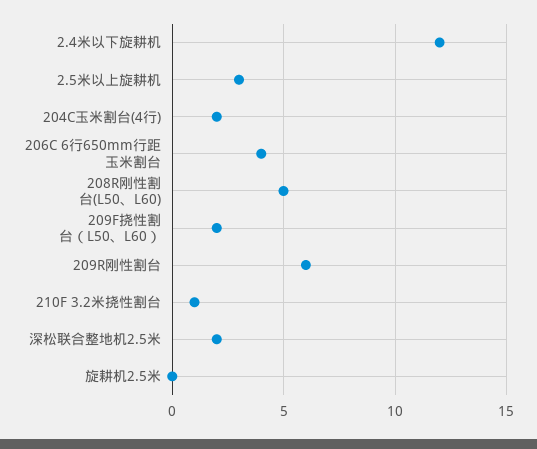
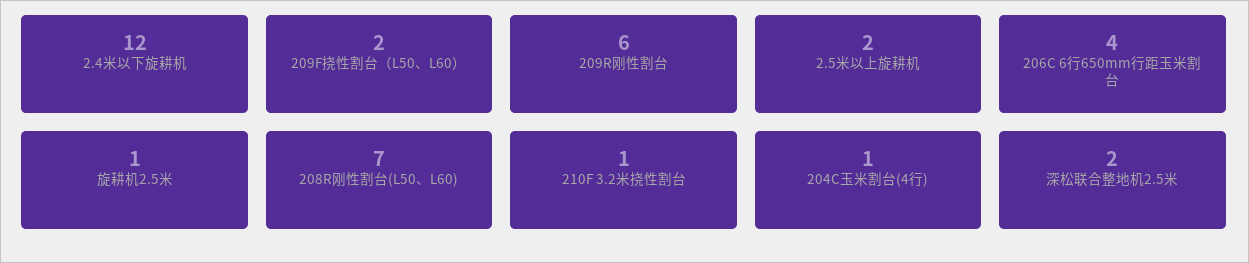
2.5米以上旋耕机: 3 -> 2
204C玉米割台(4行): 2 -> 1
208R刚性割台(L50、L60): 5 -> 7
旋耕机2.5米: 0 -> 1

